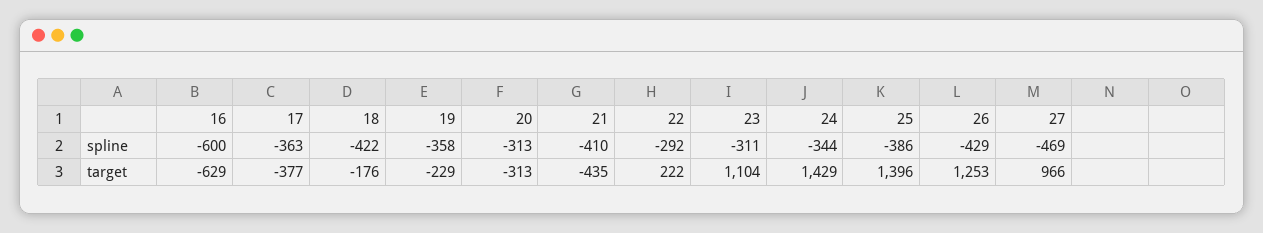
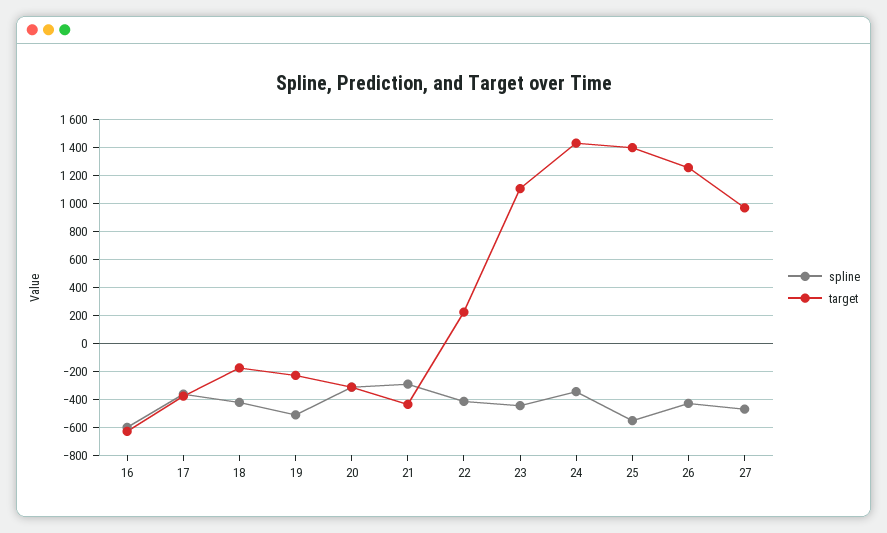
spline, 19: -358 -> -500
spline, 21: -410 -> -300
spline, 22: -292 -> -400
spline, 23: -311 -> -450
spline, 25: -386 -> -550

